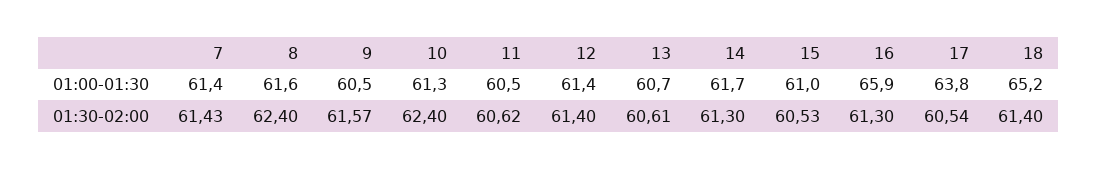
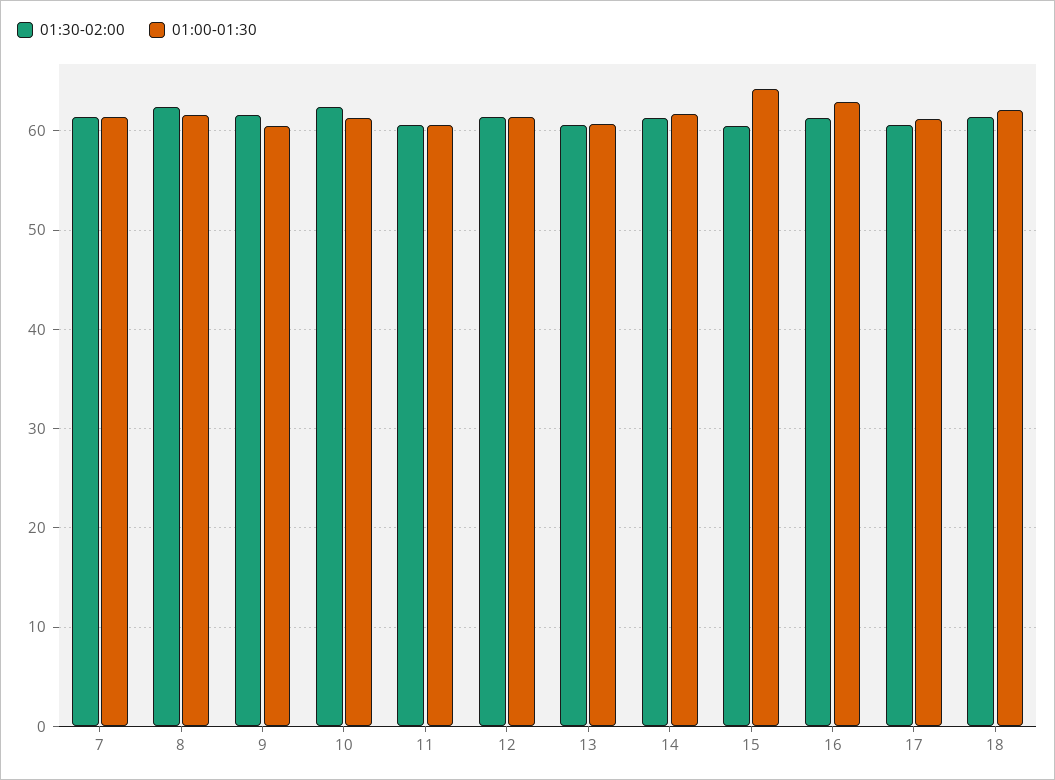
01:00-01:30, 15: 61 -> 64
01:00-01:30, 16: 65.9 -> 63
01:00-01:30, 17: 63.8 -> 61
01:00-01:30, 18: 65.2 -> 62

